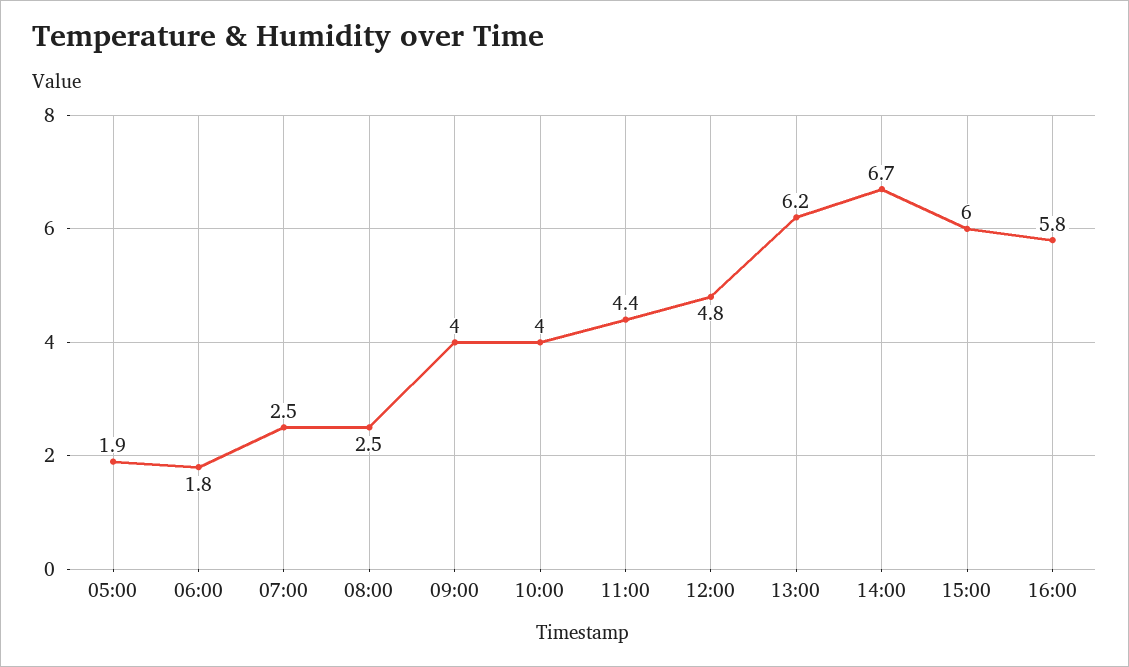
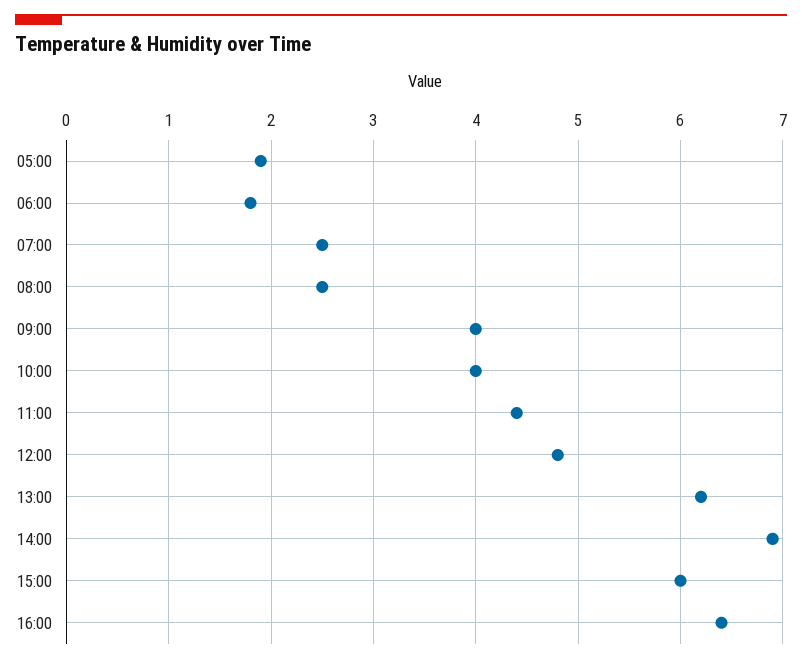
14:00: 6.7 -> 6.9
16:00: 5.8 -> 6.4

